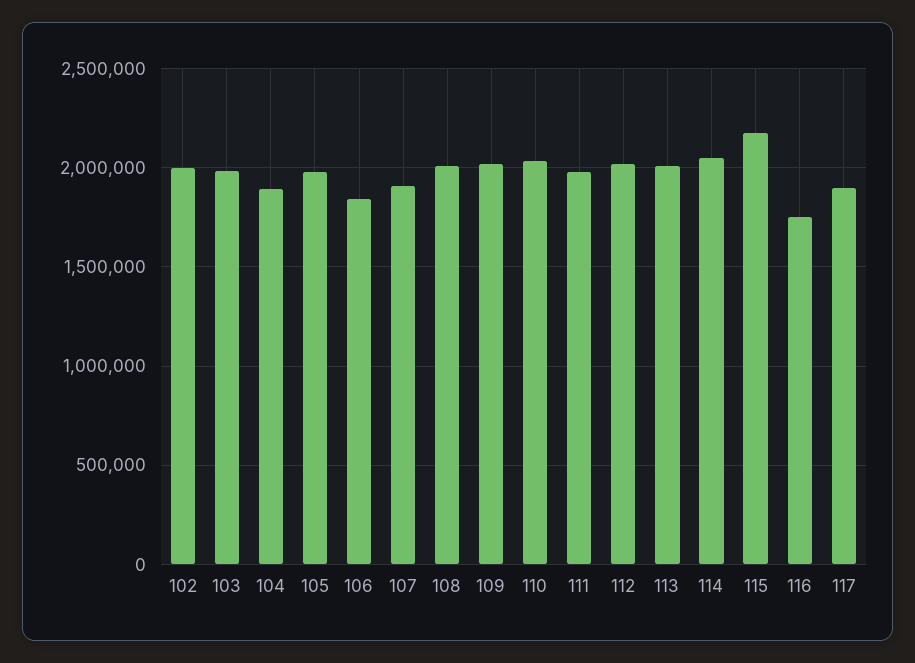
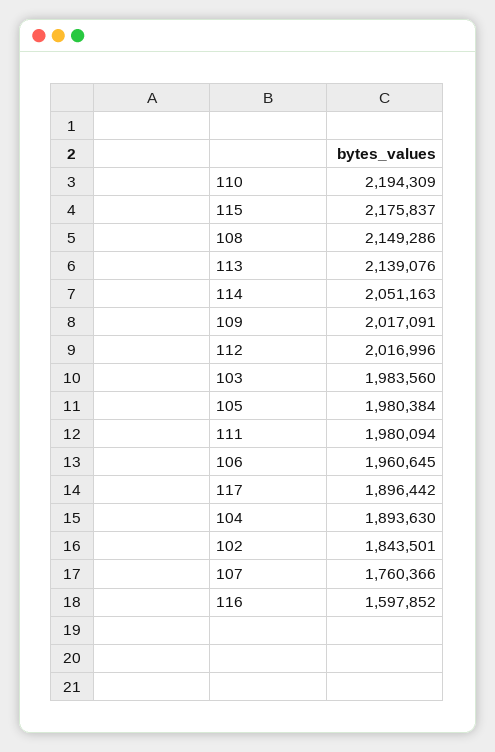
102: 2000000 -> 1843501
106: 1850000 -> 1960645
107: 1900000 -> 1760366
108: 2000000 -> 2149286
110: 2050000 -> 2194309
113: 2000000 -> 2139076
116: 1750000 -> 1597852

